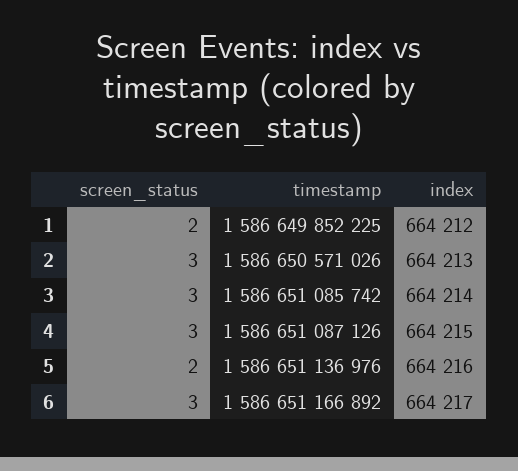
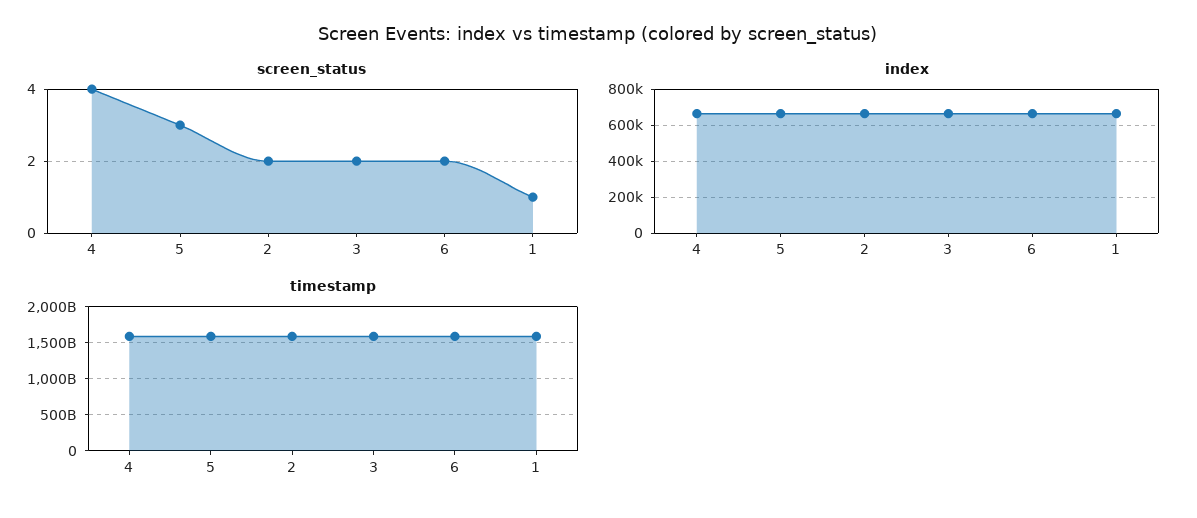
screen_status, 1: 2 -> 1
screen_status, 2: 3 -> 2
screen_status, 3: 3 -> 2
screen_status, 4: 3 -> 4
screen_status, 5: 2 -> 3
screen_status, 6: 3 -> 2

